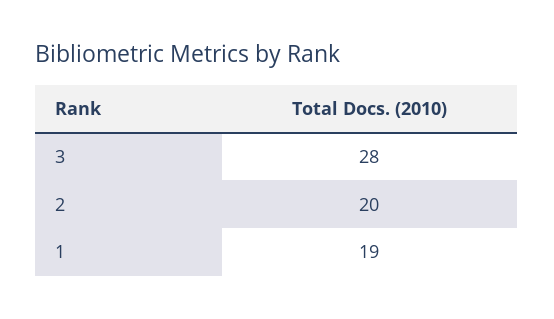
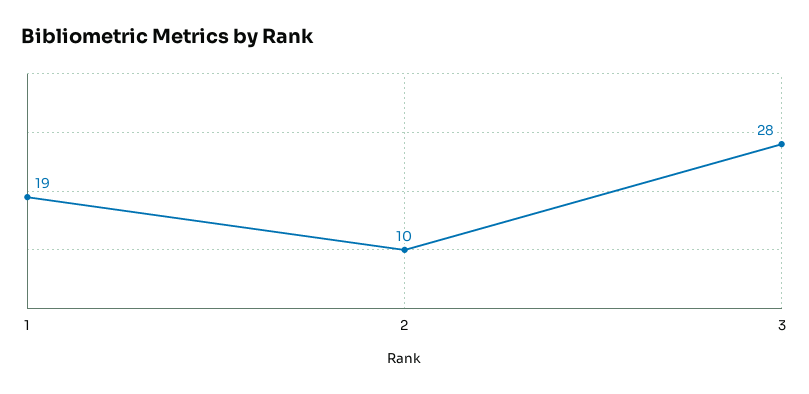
2: 20 -> 10

